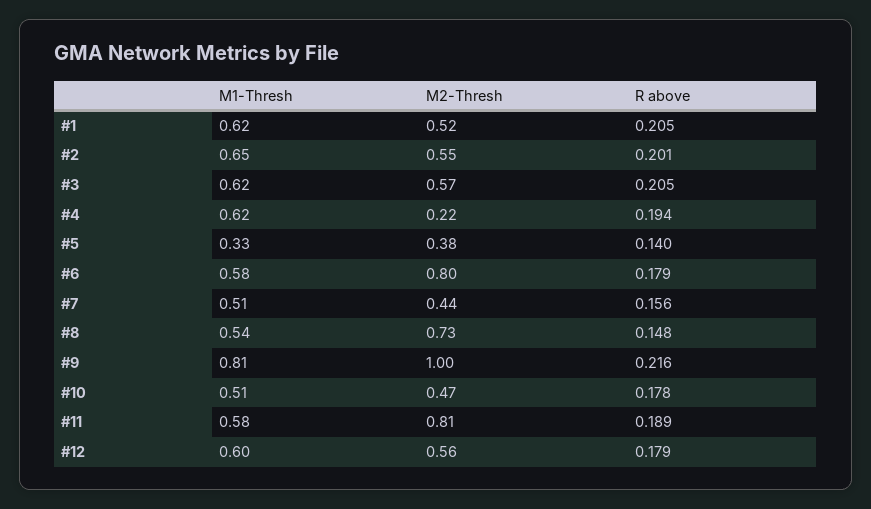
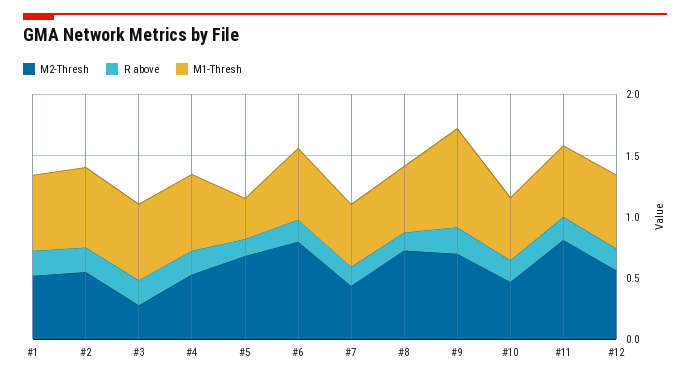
M2-Thresh, #3: 0.57 -> 0.3
M2-Thresh, #4: 0.22 -> 0.5
M2-Thresh, #5: 0.38 -> 0.7
M2-Thresh, #9: 1 -> 0.7

